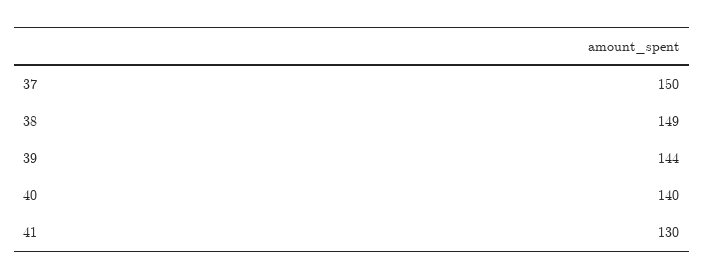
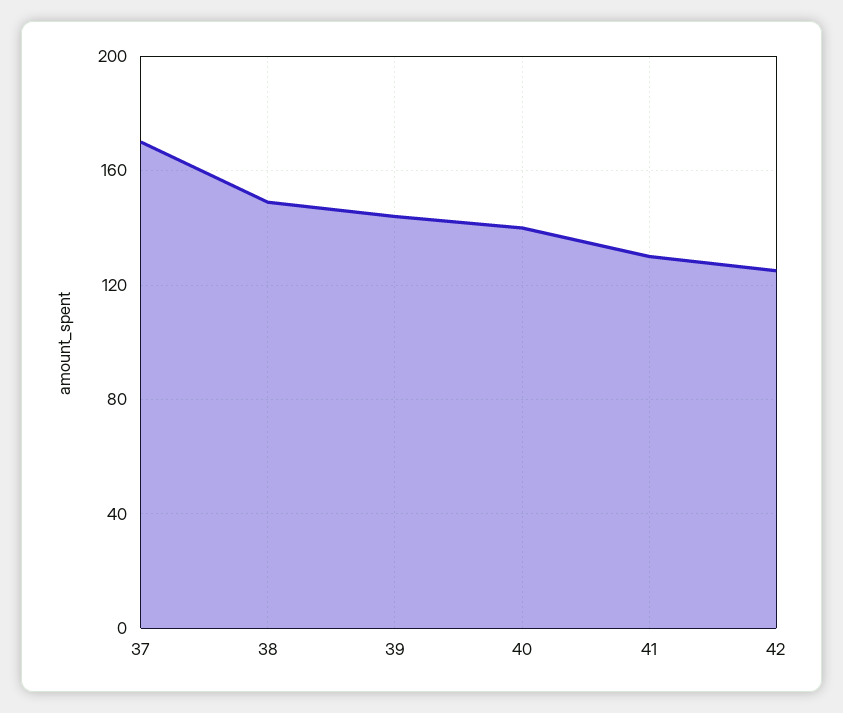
37: 150 -> 170
42: none -> 125

